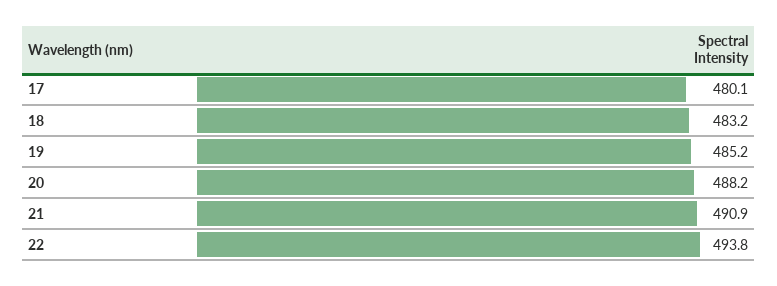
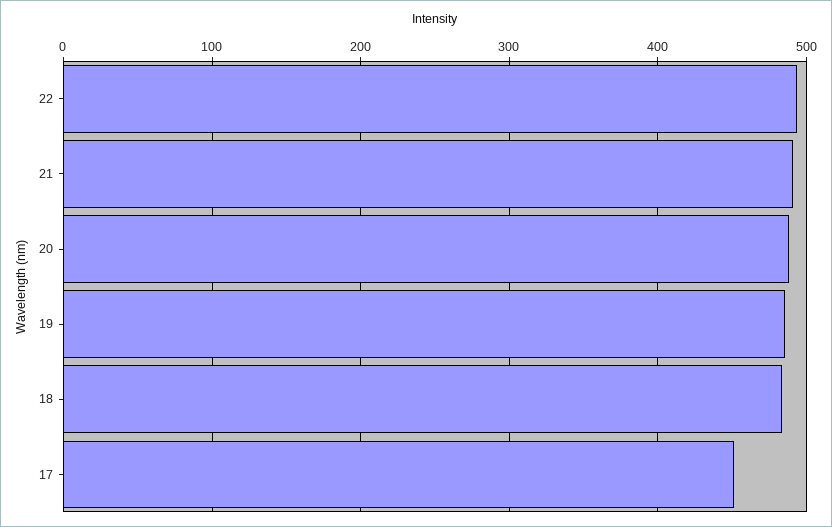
17: 480.1 -> 450

